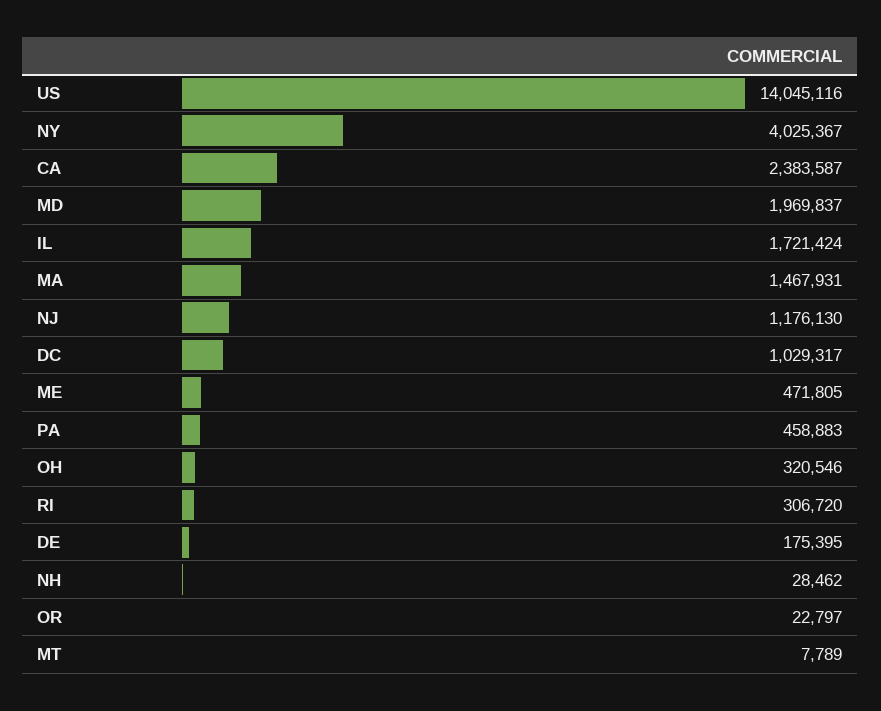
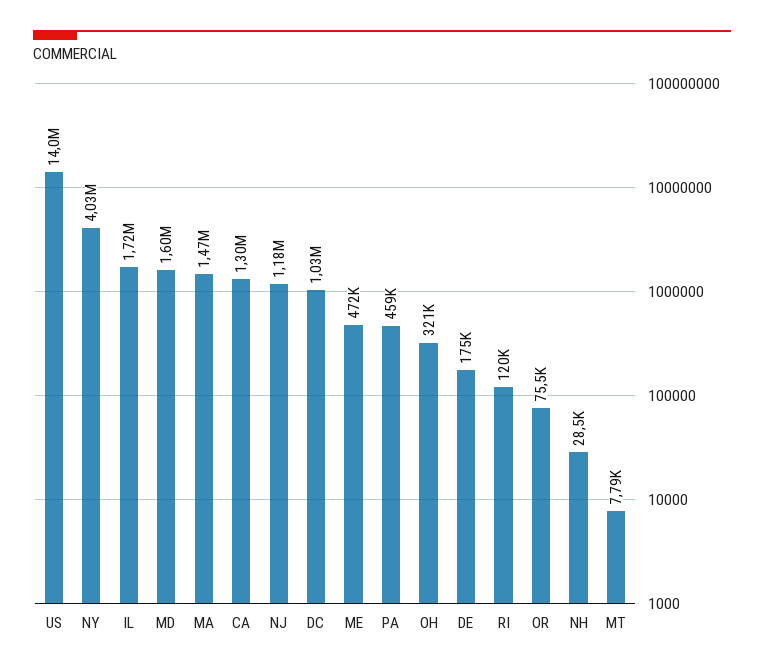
CA: 2383587 -> 1300000
MD: 1969837 -> 1600000
RI: 306720 -> 120000
OR: 22797 -> 75500

